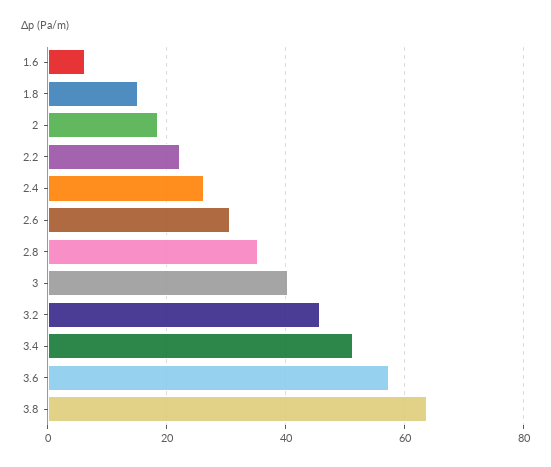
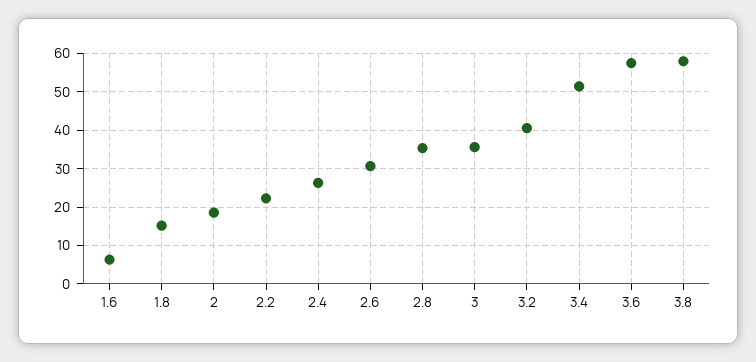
3: 40 -> 36
3.2: 46 -> 40
3.8: 64 -> 58

